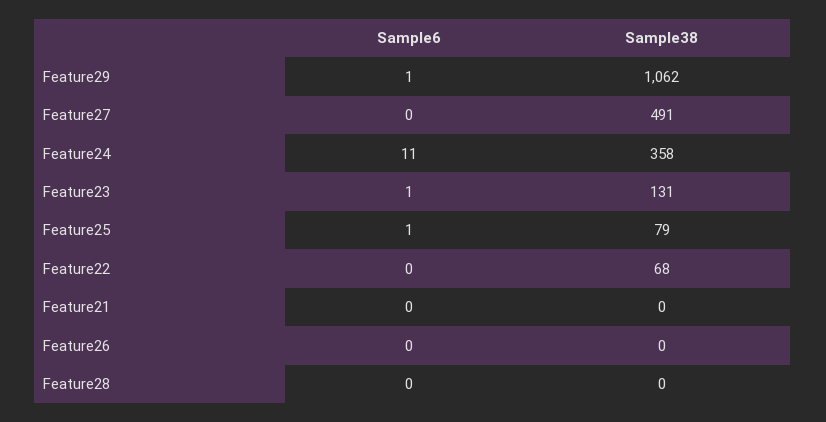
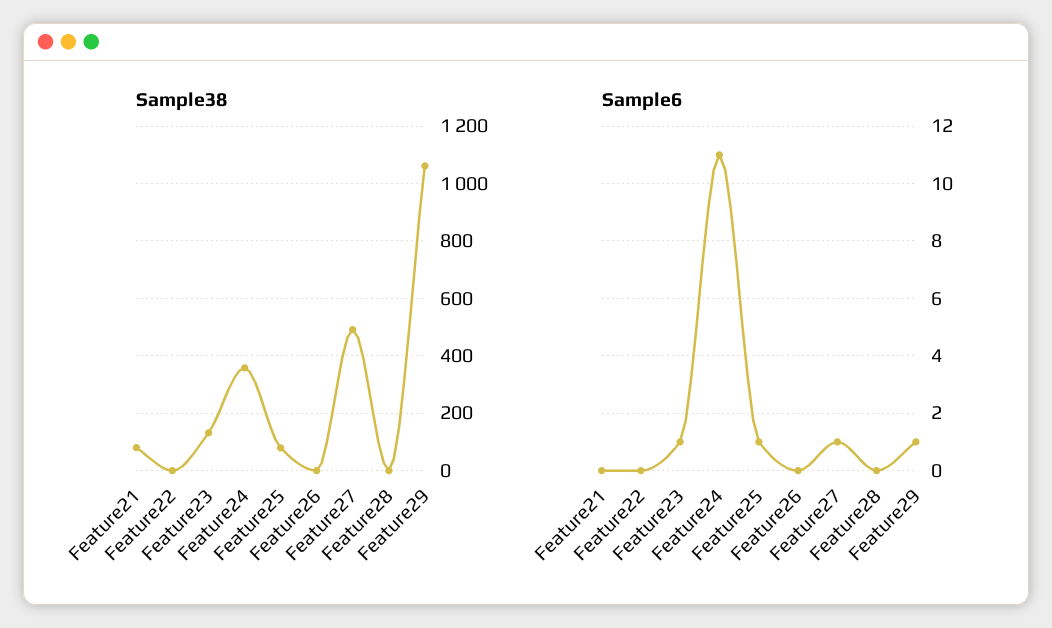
Sample6, Feature27: 0 -> 1
Sample38, Feature22: 68 -> 0
Sample38, Feature21: 0 -> 75

